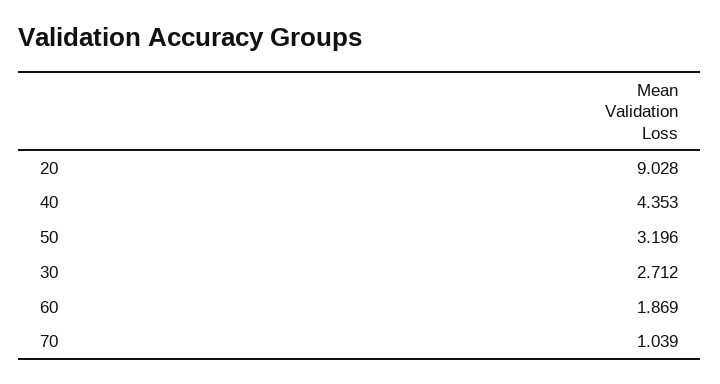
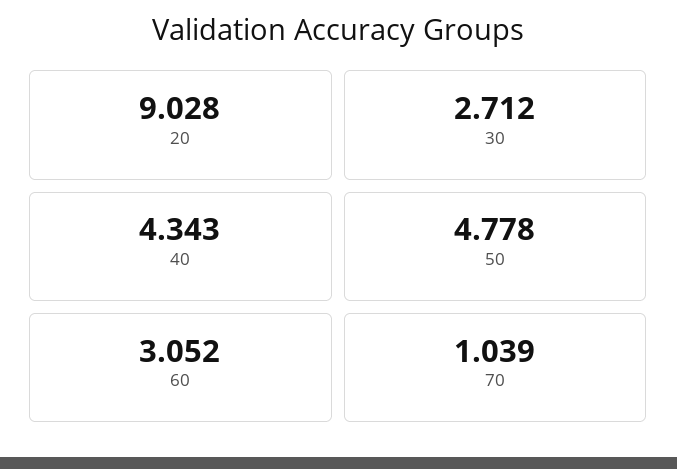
40: 4.353 -> 4.343
50: 3.196 -> 4.778
60: 1.869 -> 3.052

